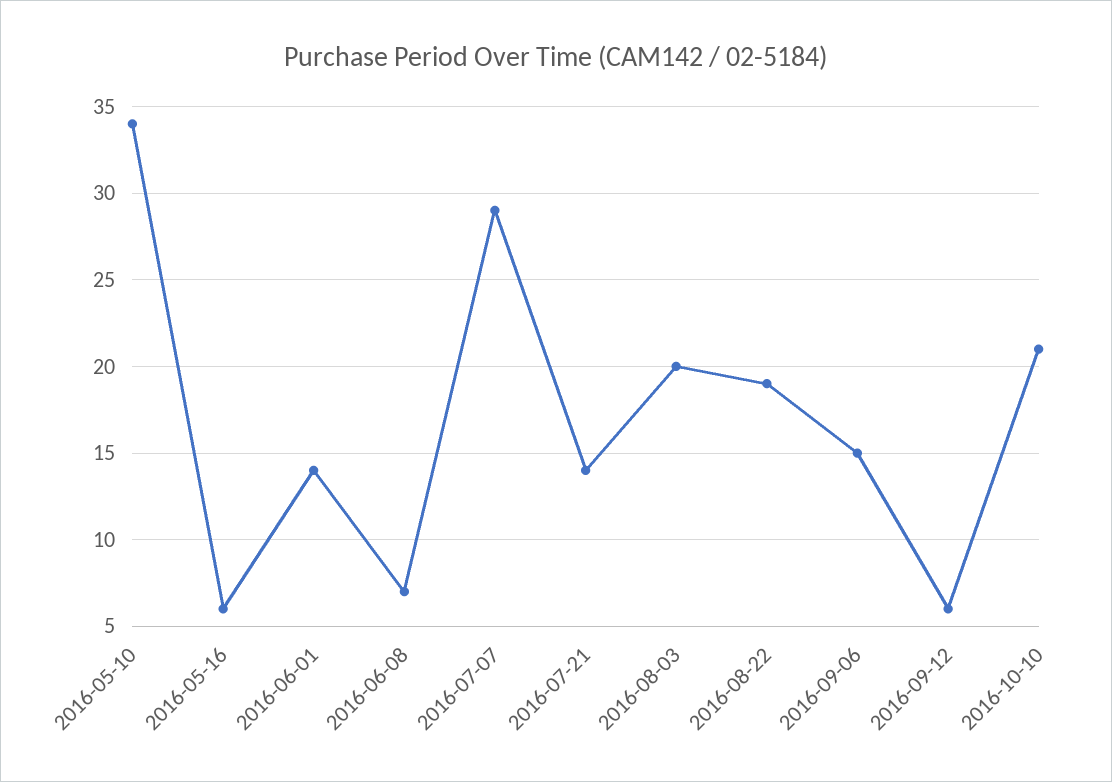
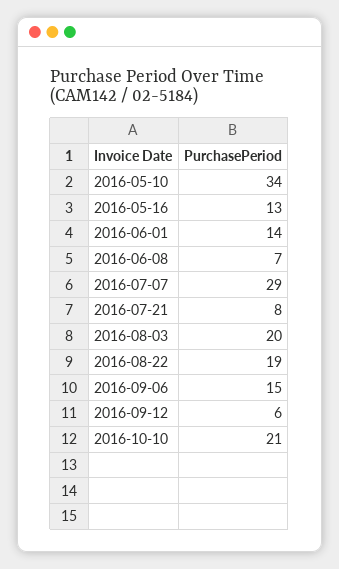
2016-05-16: 6 -> 13
2016-07-21: 14 -> 8

